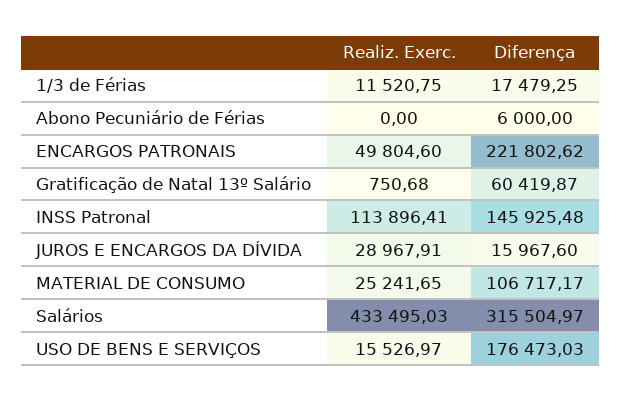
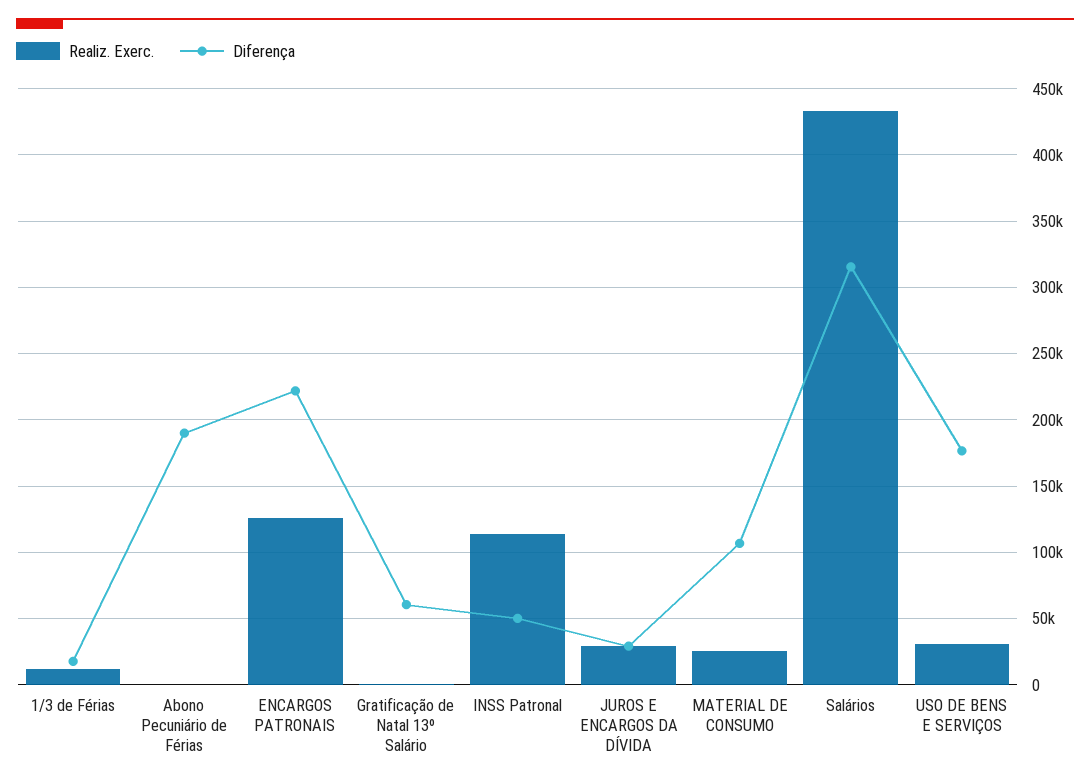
Diferença, Abono Pecuniário de Férias: 6000 -> 190000
Realiz. Exerc., ENCARGOS PATRONAIS: 49804.6 -> 125000
Diferença, INSS Patronal: 145925.48 -> 50000
Diferença, JUROS E ENCARGOS DA DÍVIDA: 15967.6 -> 30000
Realiz. Exerc., USO DE BENS E SERVIÇOS: 15526.97 -> 30000

